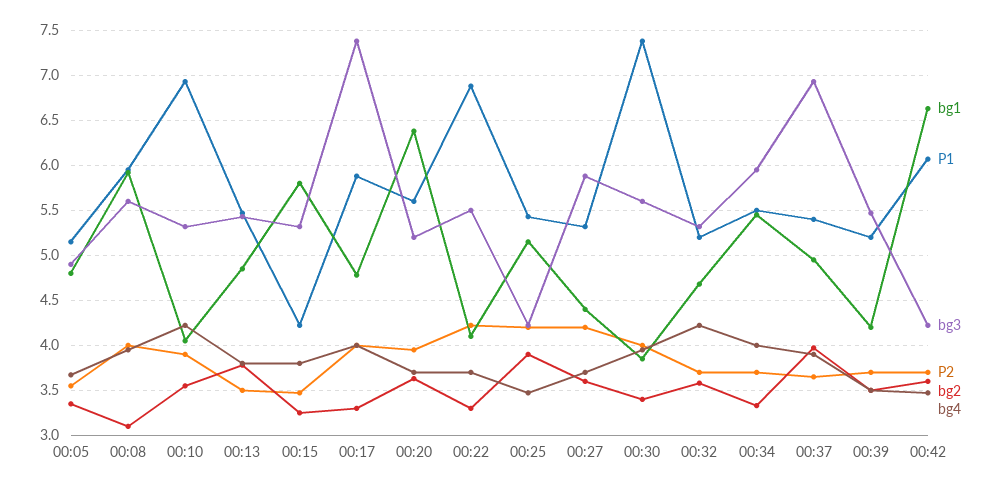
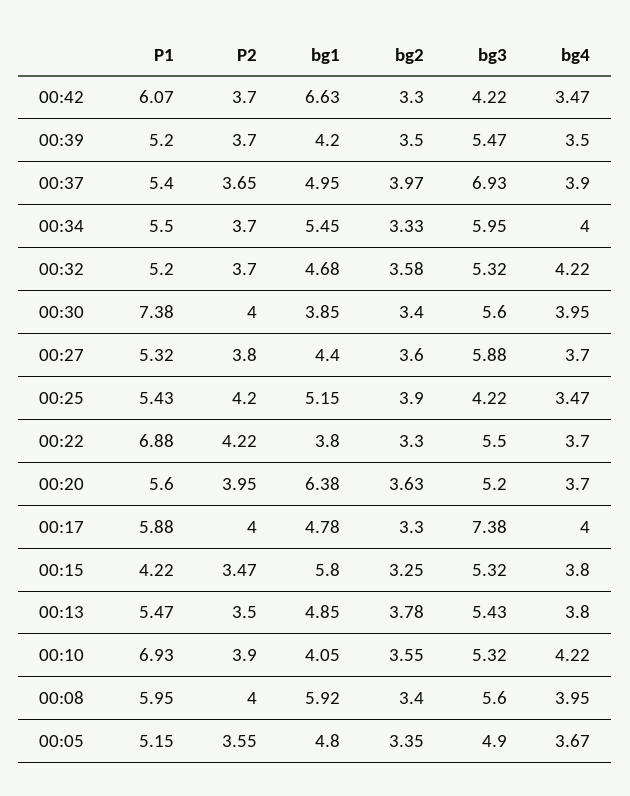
bg2, 00:08: 3.1 -> 3.4
bg1, 00:22: 4.1 -> 3.8
P2, 00:27: 4.2 -> 3.8
bg2, 00:42: 3.6 -> 3.3

